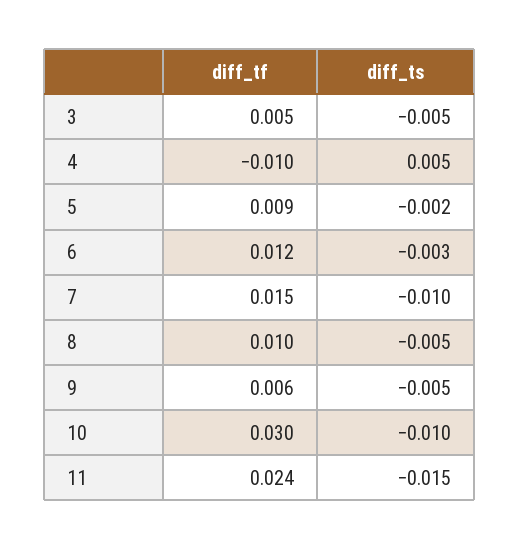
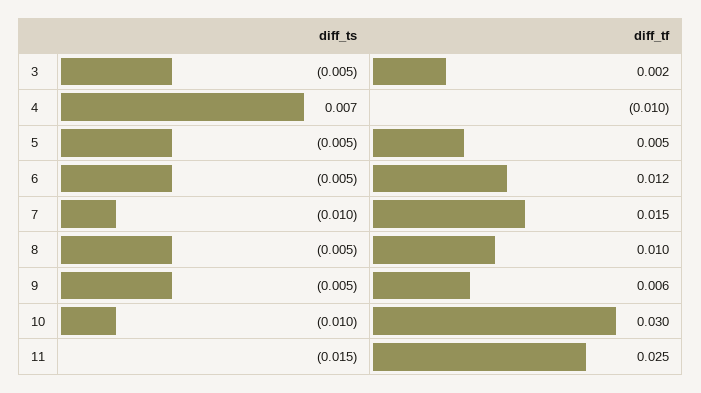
diff_tf, 3: 0.005 -> 0.002
diff_ts, 4: 0.005 -> 0.007
diff_tf, 5: 0.009 -> 0.005
diff_ts, 5: -0.002 -> -0.005
diff_ts, 6: -0.003 -> -0.005
diff_tf, 11: 0.024 -> 0.025

